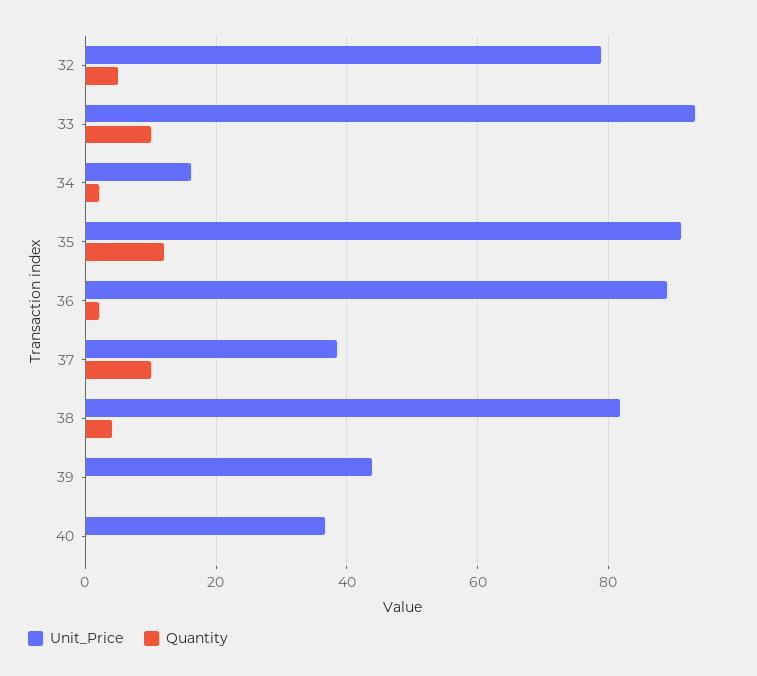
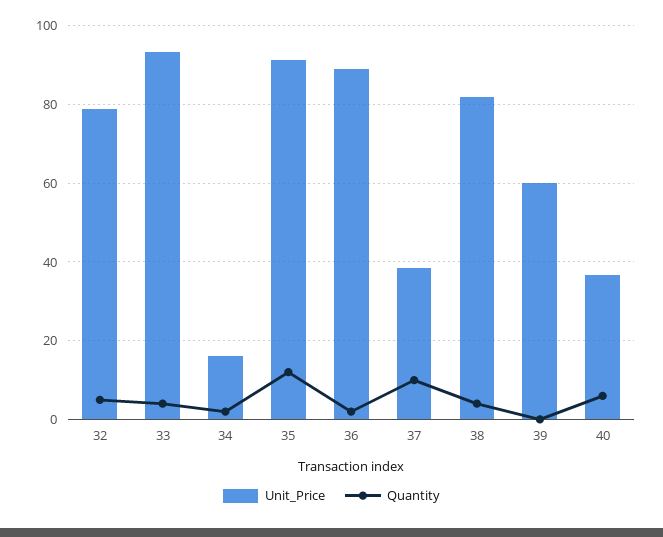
Quantity, 33: 10 -> 4
Unit_Price, 39: 44 -> 60
Quantity, 40: 0 -> 6

